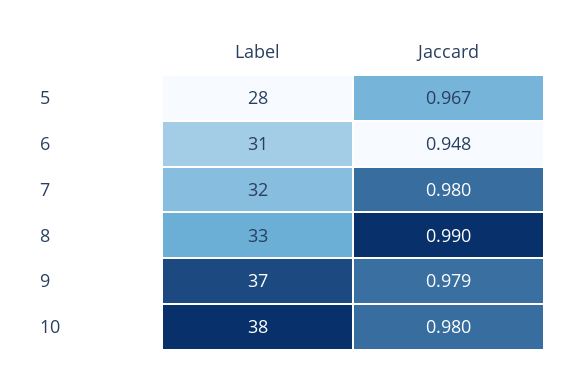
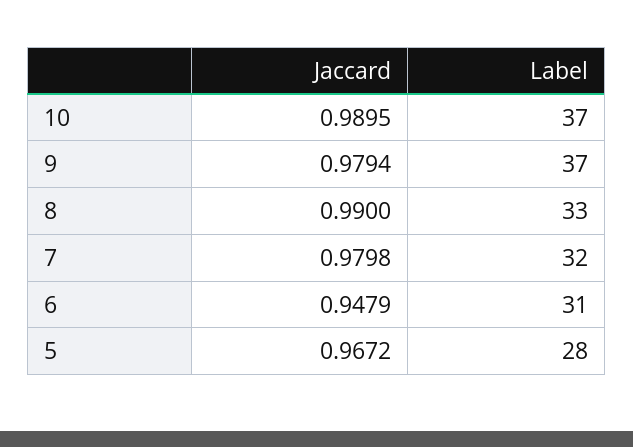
Label, 10: 38 -> 37
Jaccard, 10: 0.98 -> 0.9895

